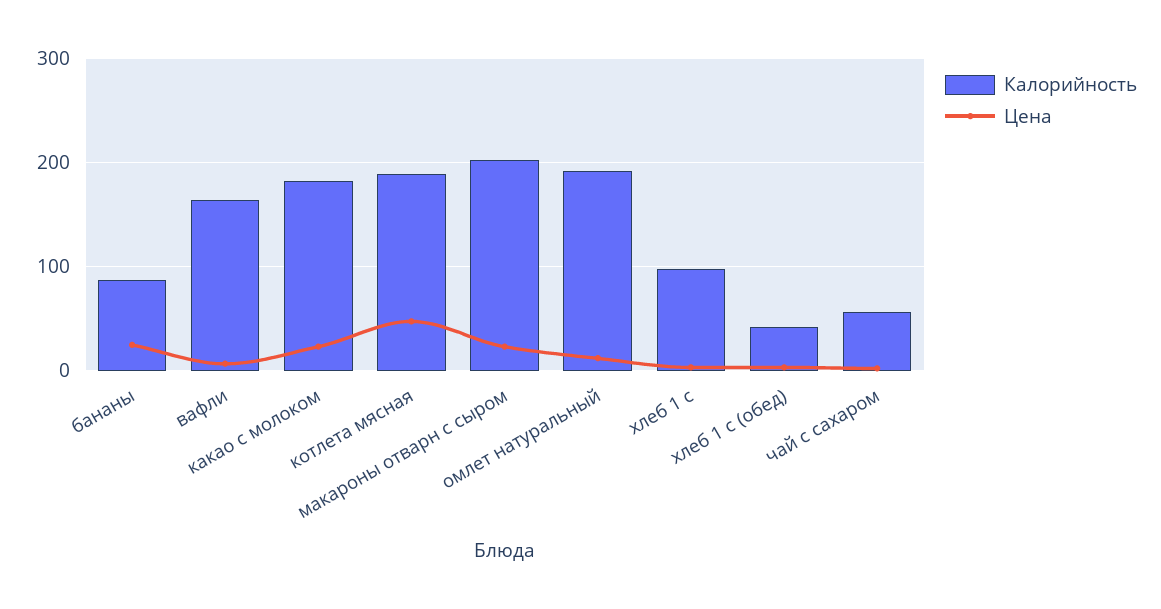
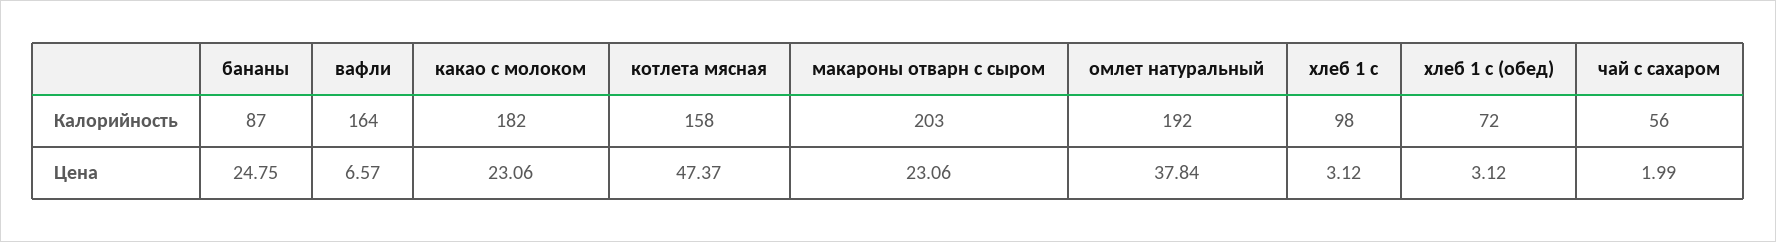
Калорийность, котлета мясная: 190 -> 158
Цена, омлет натуральный: 10 -> 37.84
Калорийность, хлеб 1 с (обед): 40 -> 72

